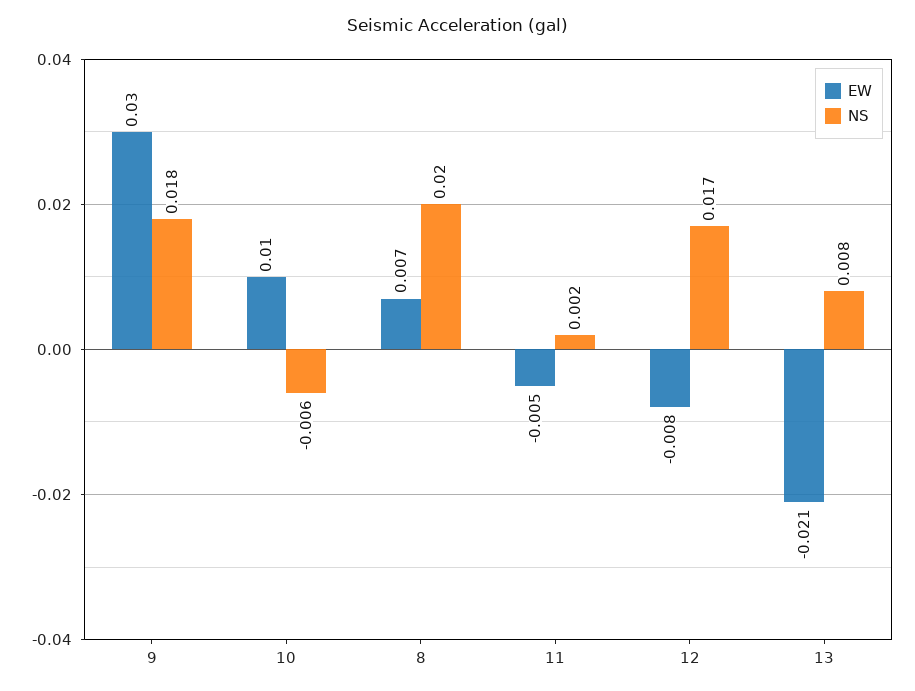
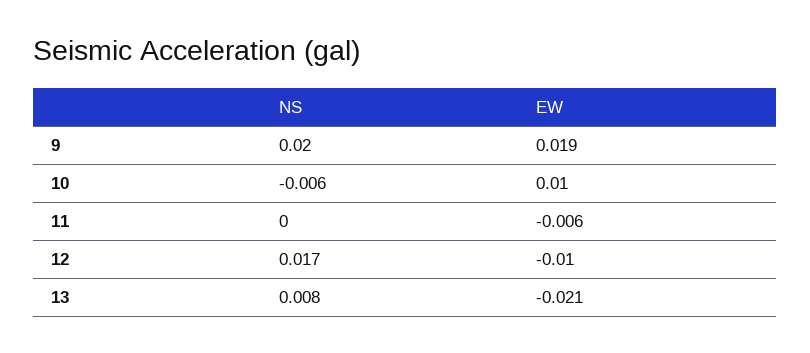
EW, 9: 0.03 -> 0.019
NS, 9: 0.018 -> 0.02
EW, 8: 0.007 -> none
NS, 8: 0.02 -> none
EW, 11: -0.005 -> -0.006
NS, 11: 0.002 -> 0
EW, 12: -0.008 -> -0.01

